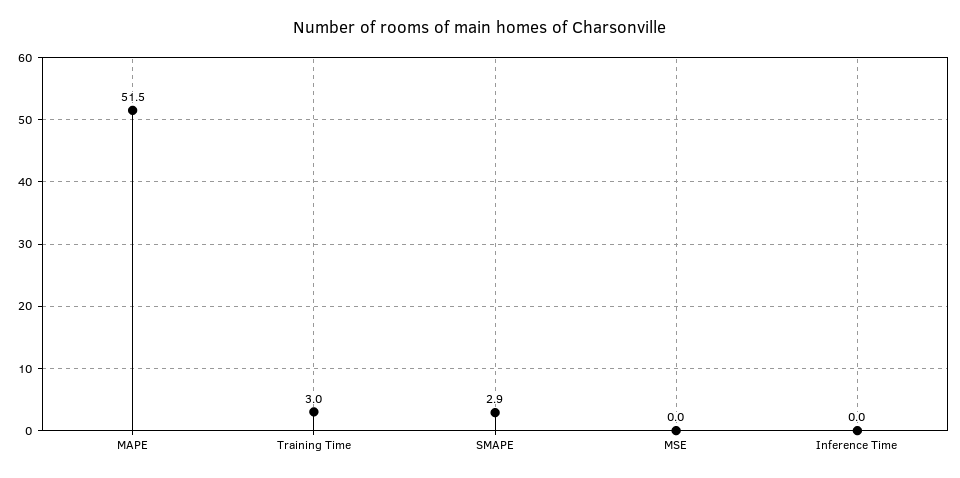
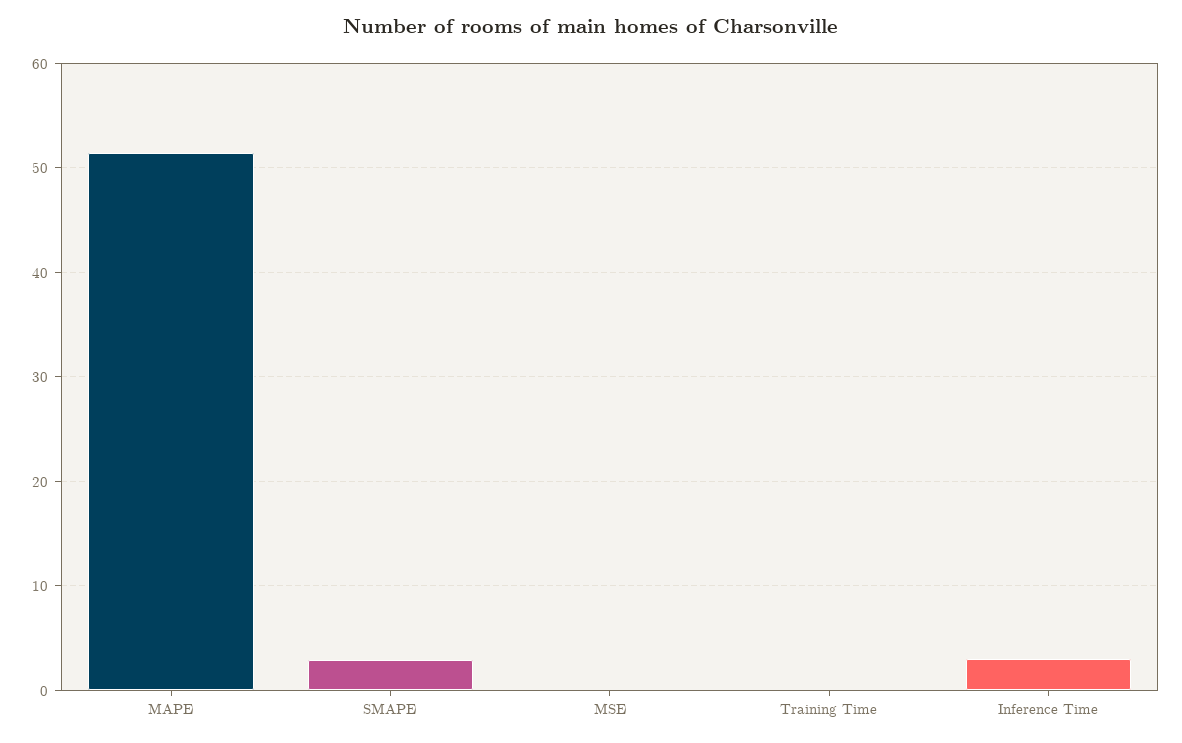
Training Time: 3 -> 0
Inference Time: 0 -> 3

